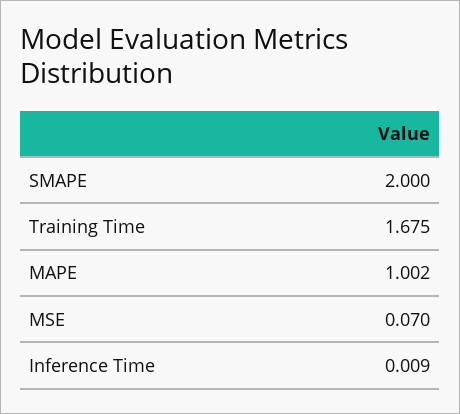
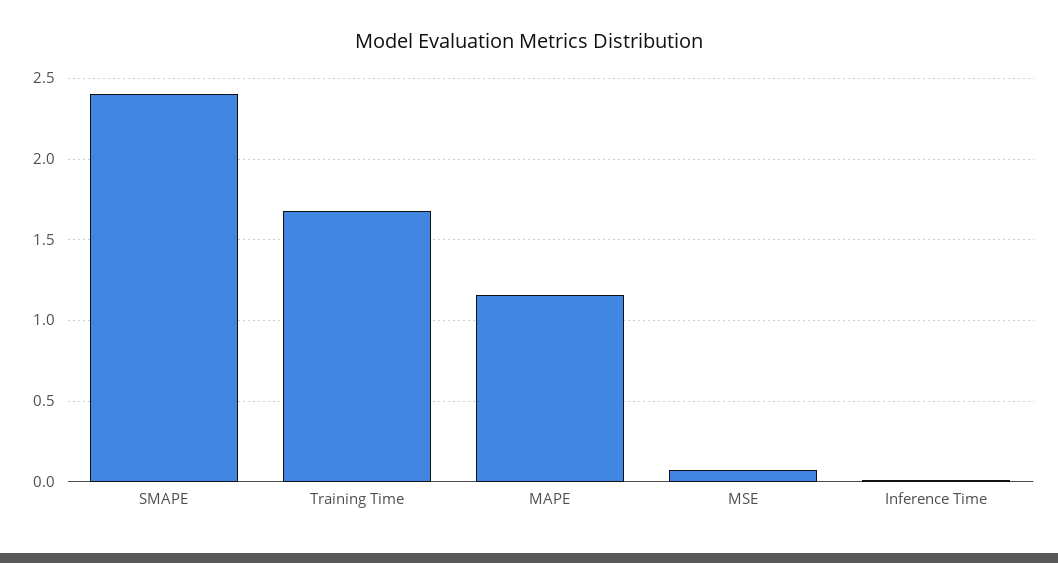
SMAPE: 2 -> 2.4
MAPE: 1.002 -> 1.15

